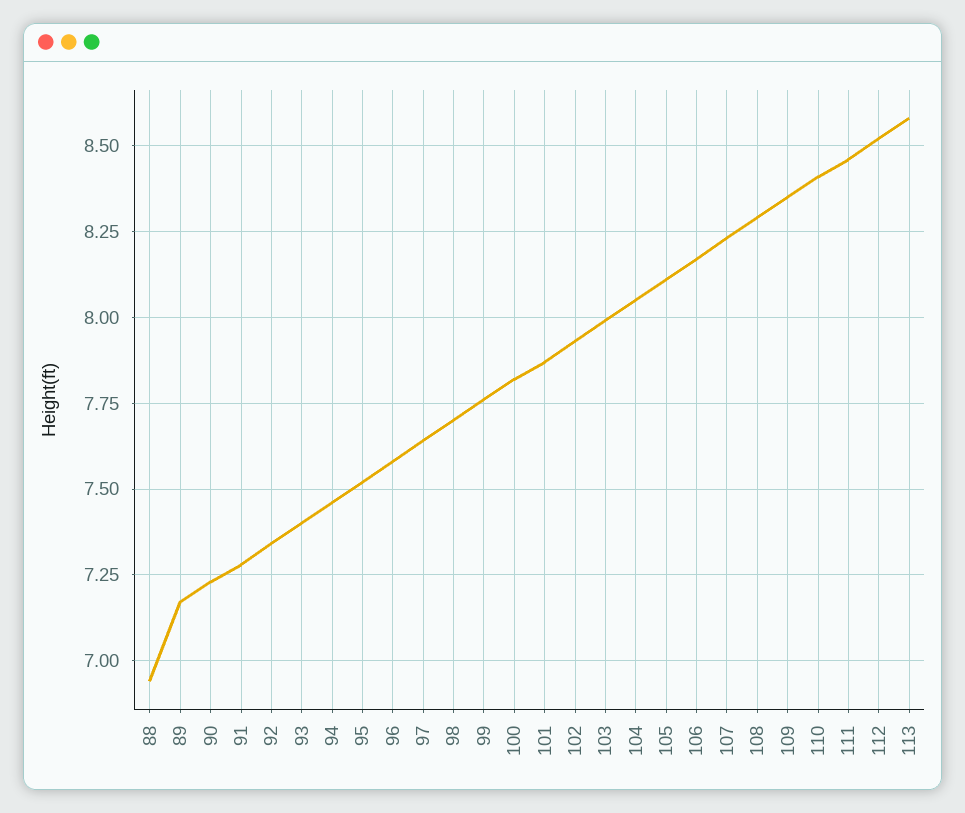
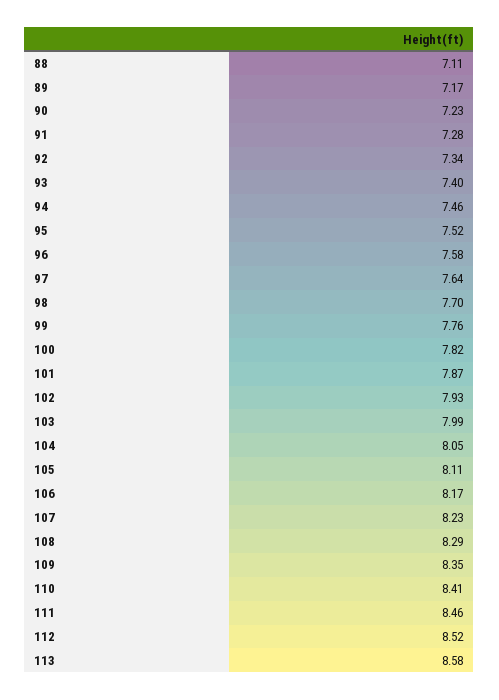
88: 6.95 -> 7.11

